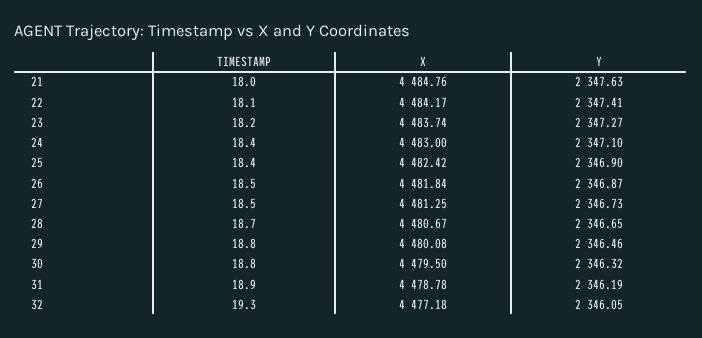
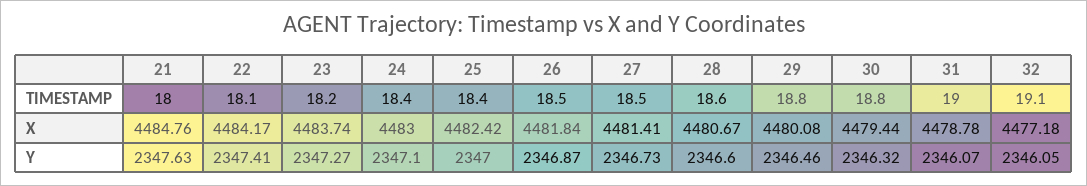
Y, 25: 2346.9 -> 2347
X, 27: 4481.25 -> 4481.41
TIMESTAMP, 28: 18.7 -> 18.6
Y, 28: 2346.65 -> 2346.6
X, 30: 4479.5 -> 4479.44
TIMESTAMP, 31: 18.9 -> 19
Y, 31: 2346.19 -> 2346.07
TIMESTAMP, 32: 19.3 -> 19.1

